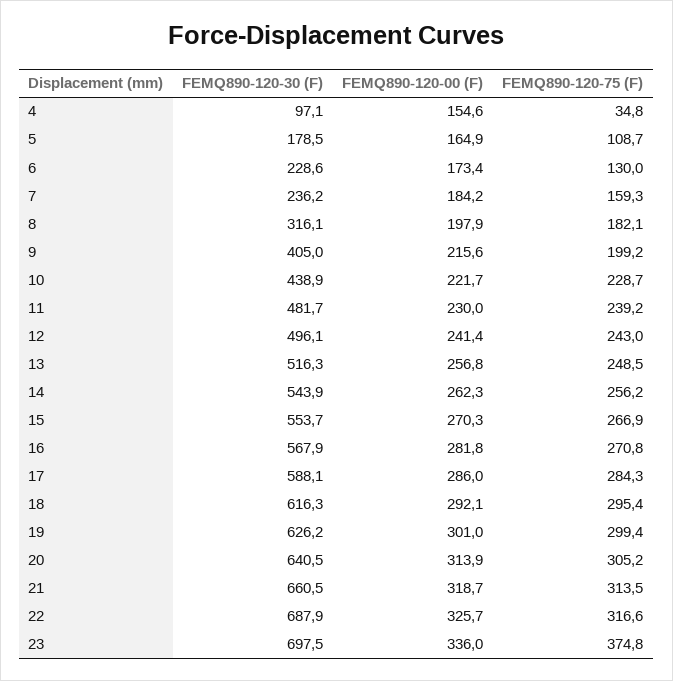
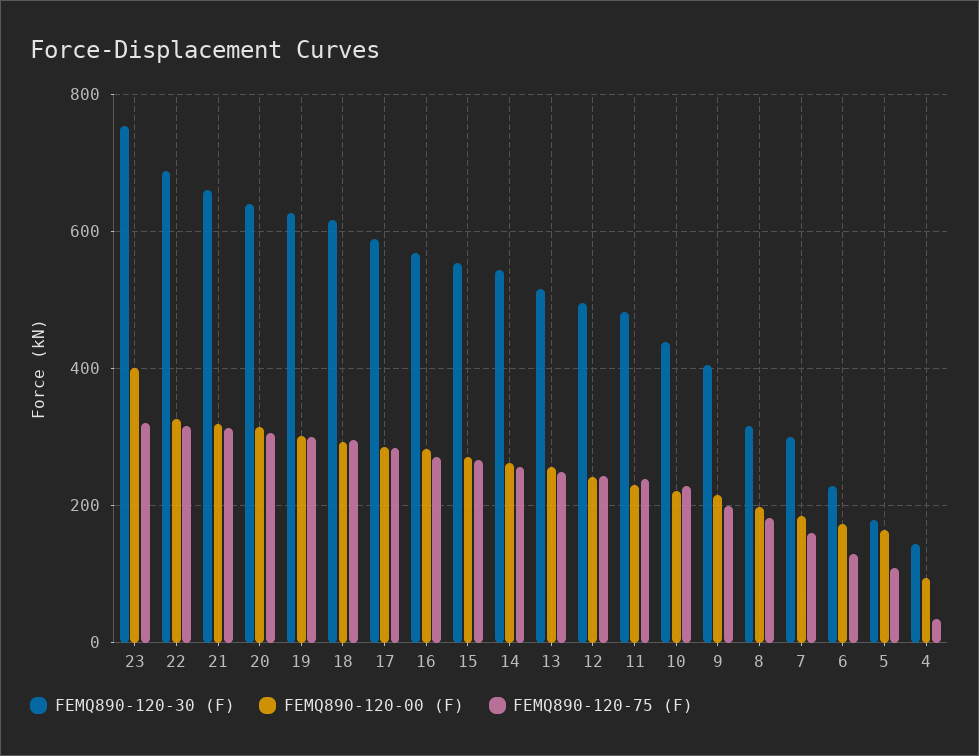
FEMQ890-120-30 (F), 4: 97.1 -> 140
FEMQ890-120-00 (F), 4: 154.6 -> 100
FEMQ890-120-30 (F), 7: 236.2 -> 300
FEMQ890-120-30 (F), 23: 697.5 -> 760
FEMQ890-120-00 (F), 23: 336 -> 400
FEMQ890-120-75 (F), 23: 374.8 -> 320

